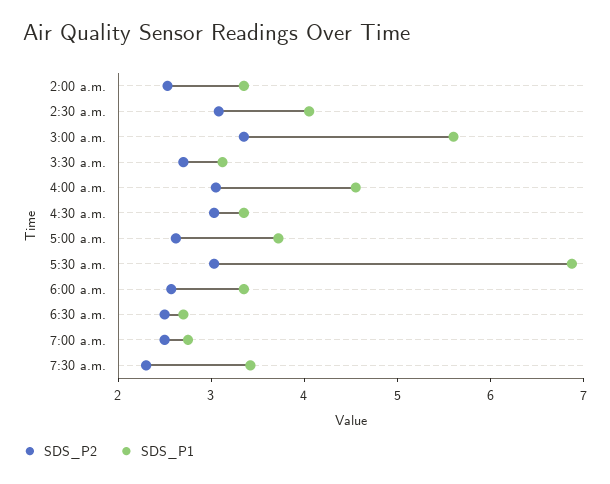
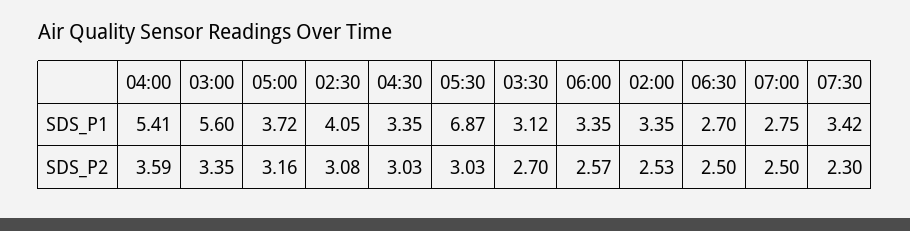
SDS_P2, 4:00 a.m.: 3 -> 3.59
SDS_P1, 4:00 a.m.: 4.6 -> 5.41
SDS_P2, 5:00 a.m.: 2.6 -> 3.16

